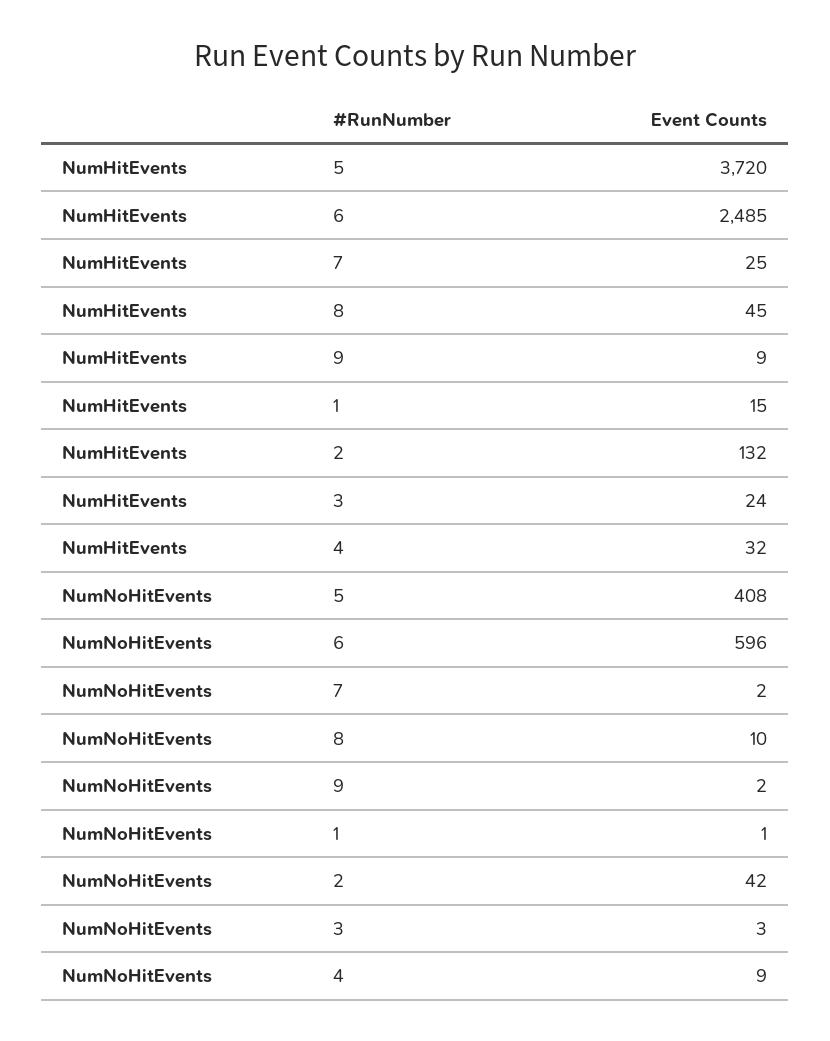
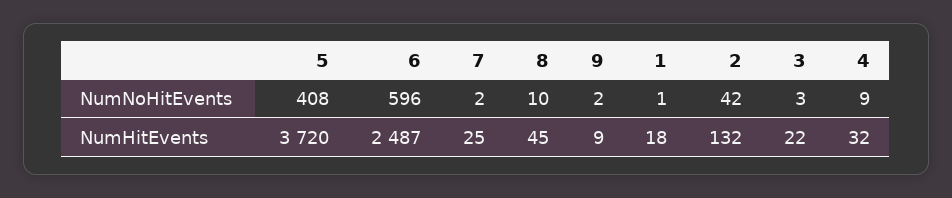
NumHitEvents, 6: 2485 -> 2487
NumHitEvents, 1: 15 -> 18
NumHitEvents, 3: 24 -> 22

